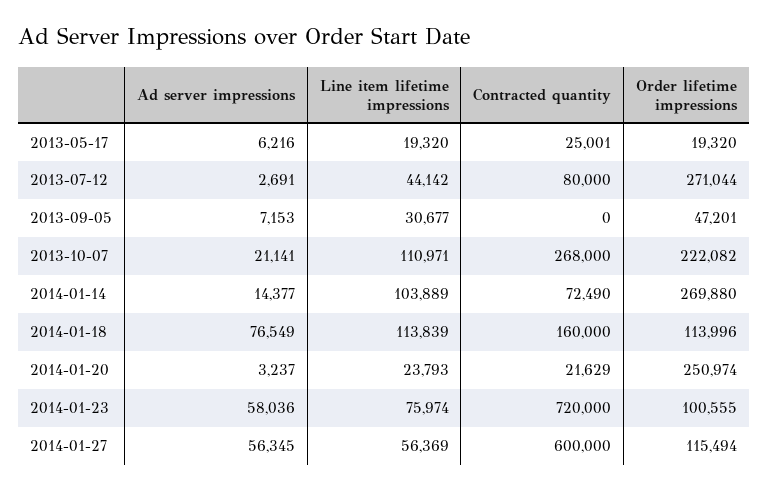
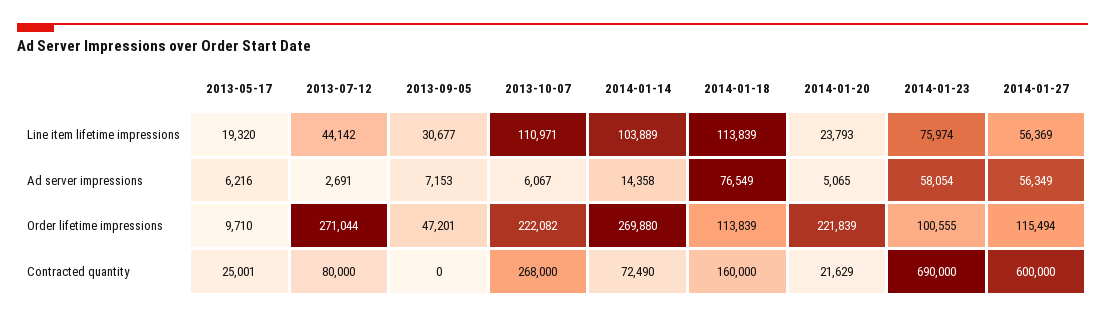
Order lifetime impressions, 2013-05-17: 19320 -> 9710
Ad server impressions, 2013-10-07: 21141 -> 6067
Ad server impressions, 2014-01-14: 14377 -> 14358
Order lifetime impressions, 2014-01-18: 113996 -> 113839
Ad server impressions, 2014-01-20: 3237 -> 5065
Order lifetime impressions, 2014-01-20: 250974 -> 221839
Ad server impressions, 2014-01-23: 58036 -> 58054
Contracted quantity, 2014-01-23: 720000 -> 690000
Ad server impressions, 2014-01-27: 56345 -> 56349

